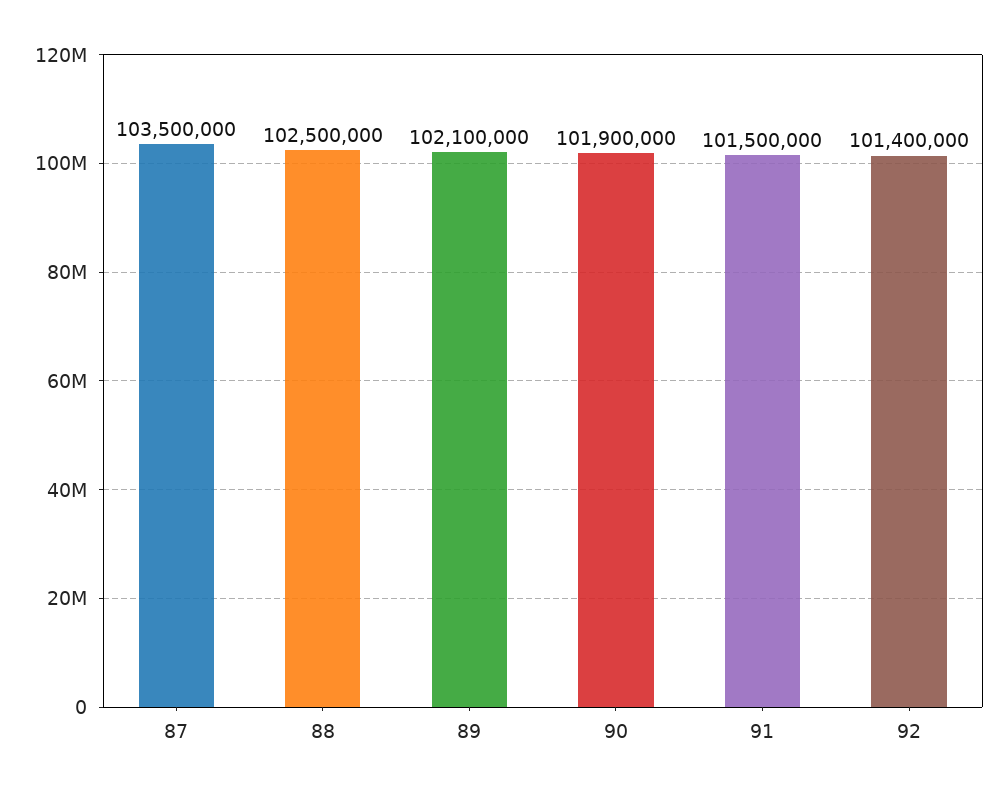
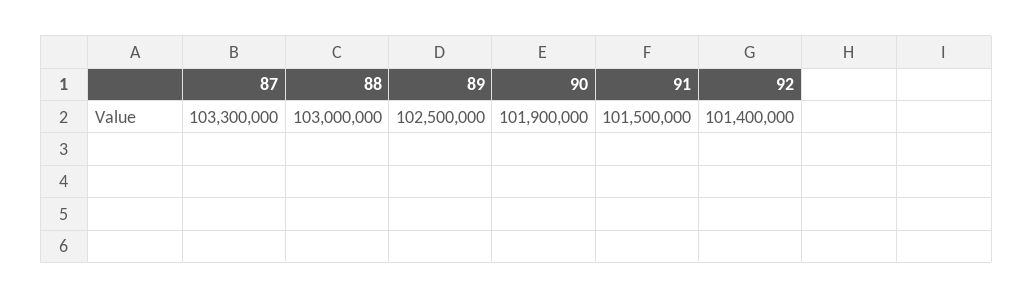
87: 103500000 -> 103300000
88: 102500000 -> 103000000
89: 102100000 -> 102500000

